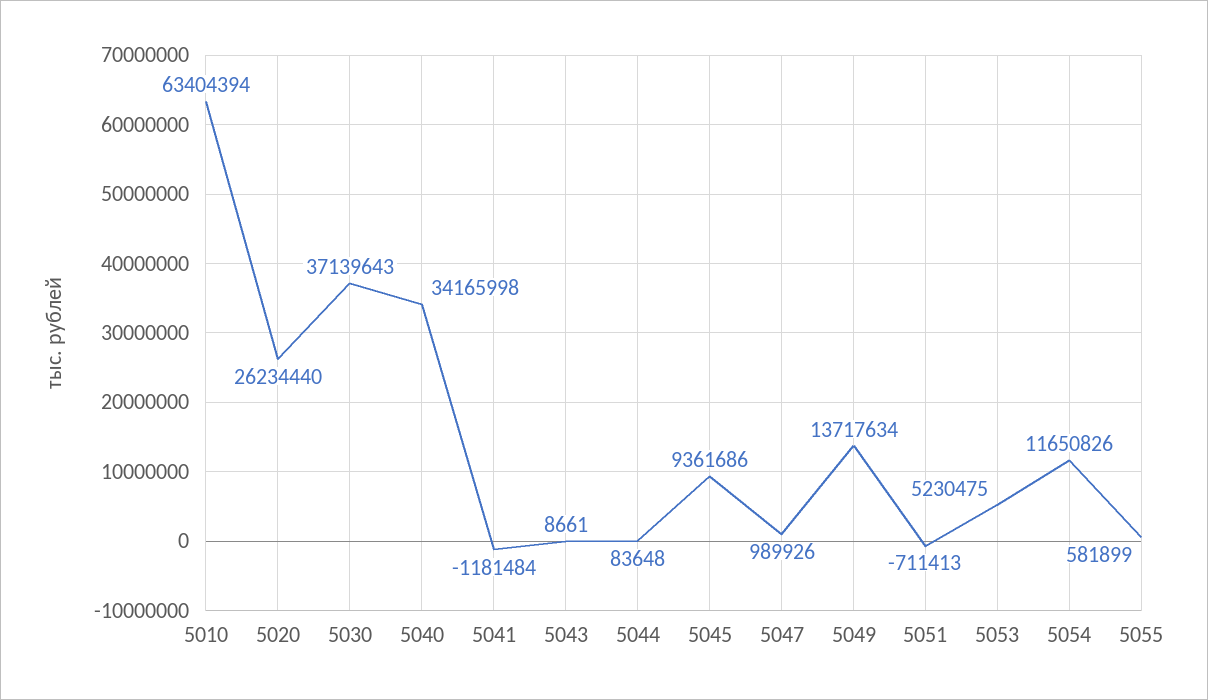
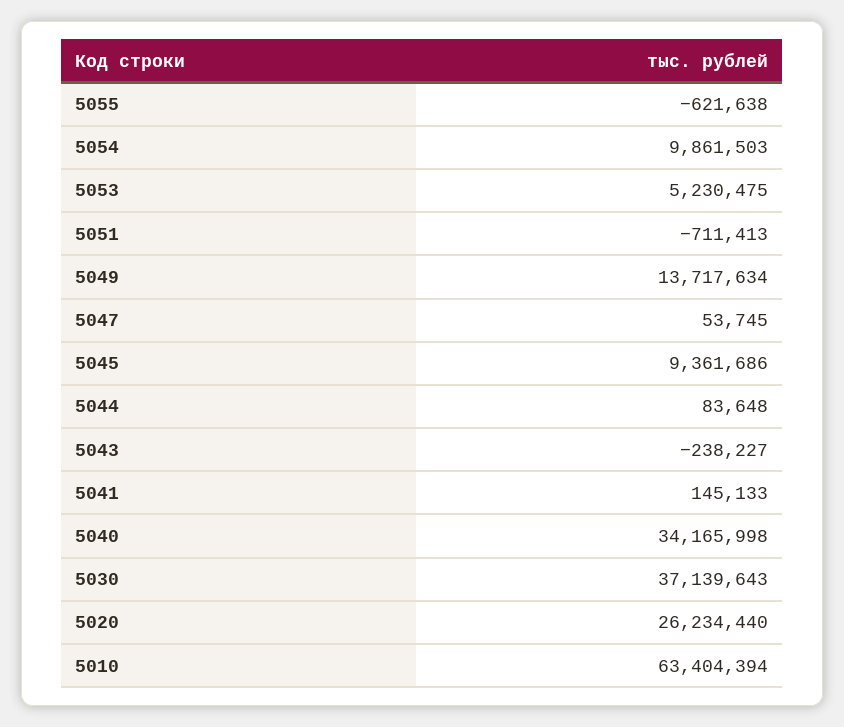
5041: -1181484 -> 145133
5043: 8661 -> -238227
5047: 989926 -> 53745
5054: 11650826 -> 9861503
5055: 581899 -> -621638

